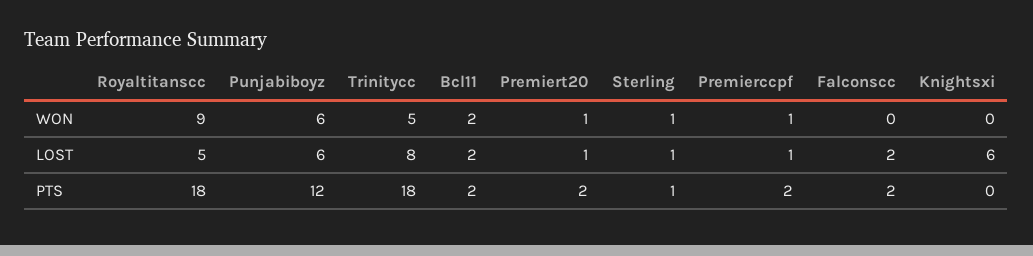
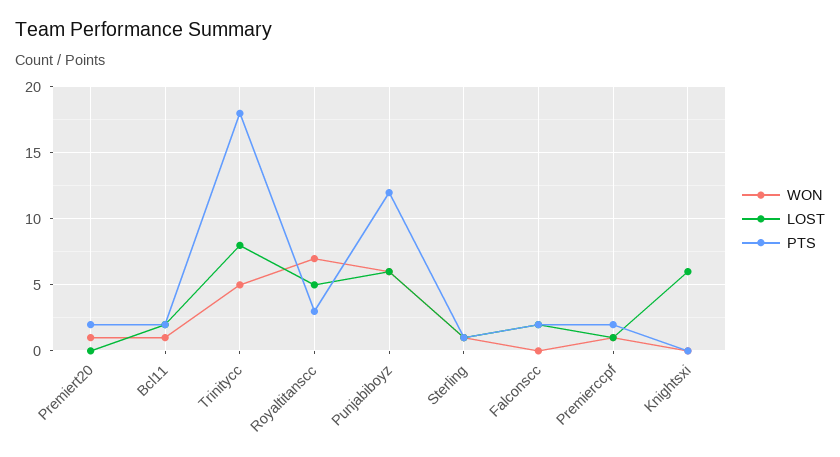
WON, Royaltitanscc: 9 -> 7
WON, Bcl11: 2 -> 1
LOST, Premiert20: 1 -> 0
PTS, Royaltitanscc: 18 -> 3

